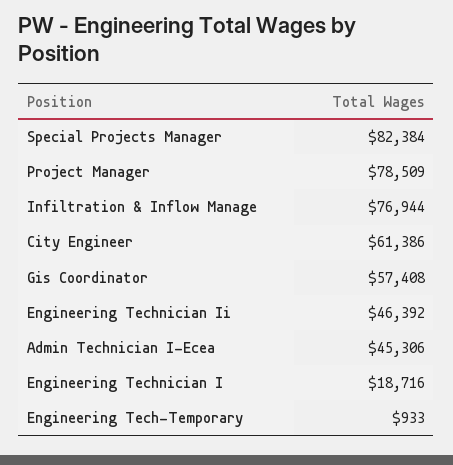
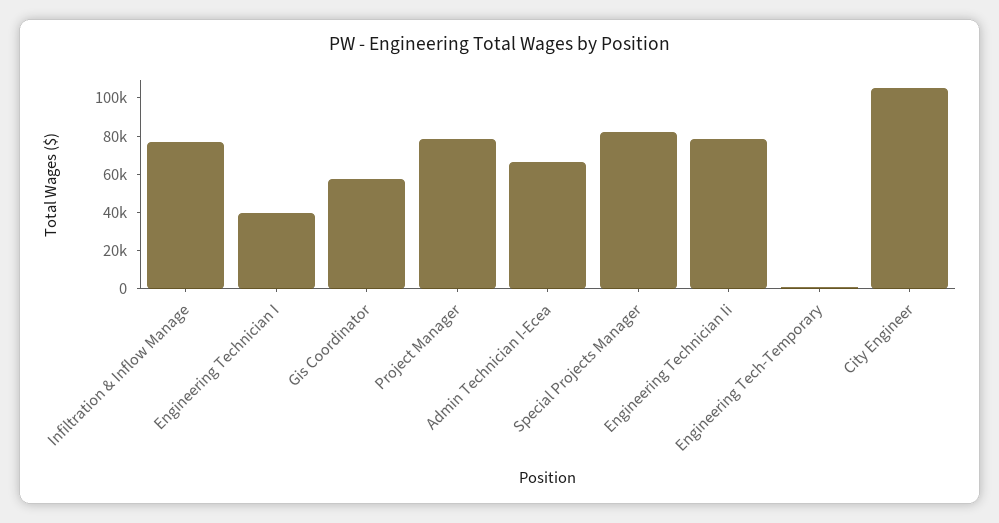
City Engineer: 61386 -> 105000
Engineering Technician Ii: 46392 -> 80000
Admin Technician I-Ecea: 45306 -> 65000
Engineering Technician I: 18716 -> 40000

